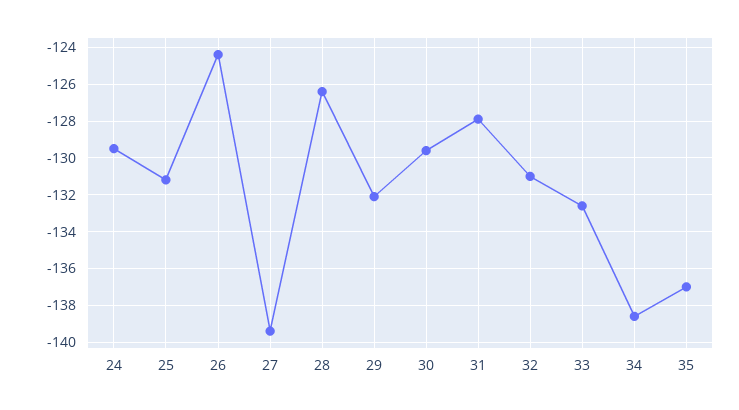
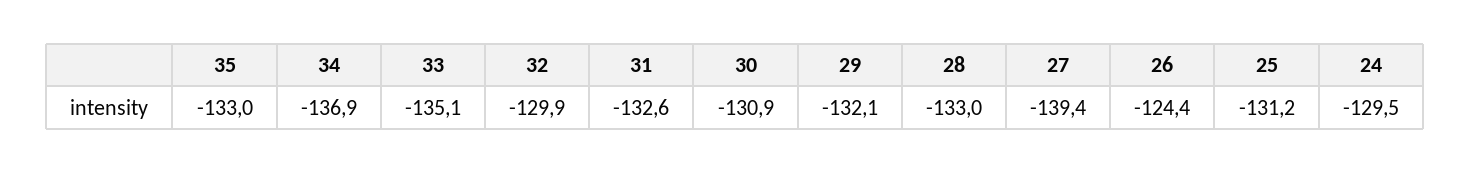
28: -126.5 -> -133
30: -129.5 -> -130.9
31: -128 -> -132.6
32: -131 -> -129.9
33: -132.5 -> -135.1
34: -138.5 -> -136.9
35: -137 -> -133

